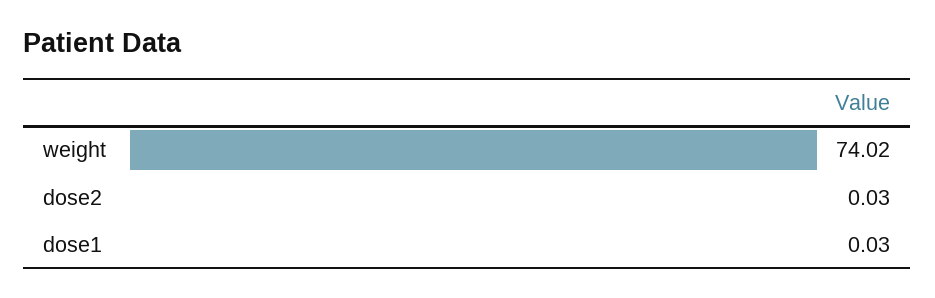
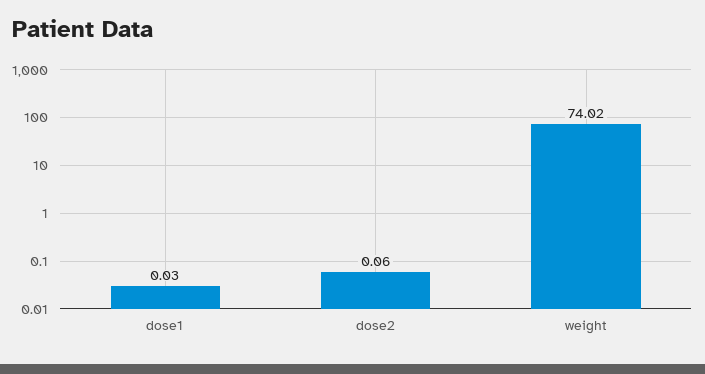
dose2: 0.03 -> 0.06

